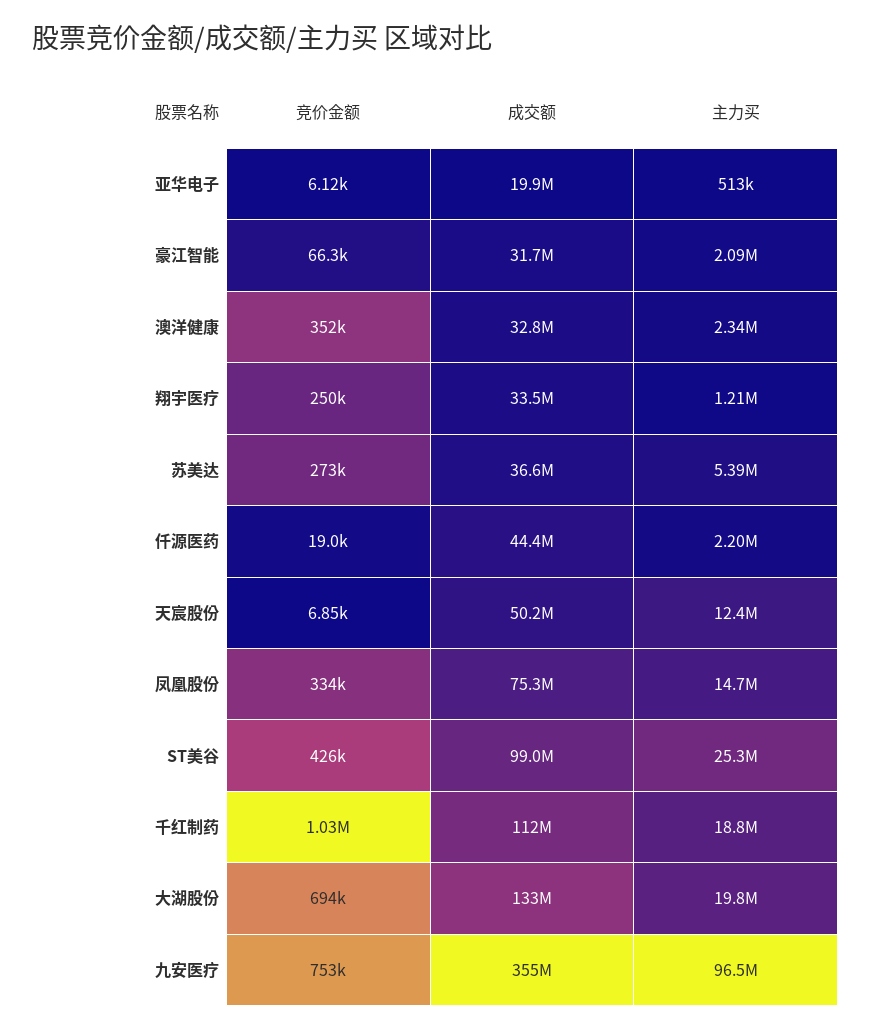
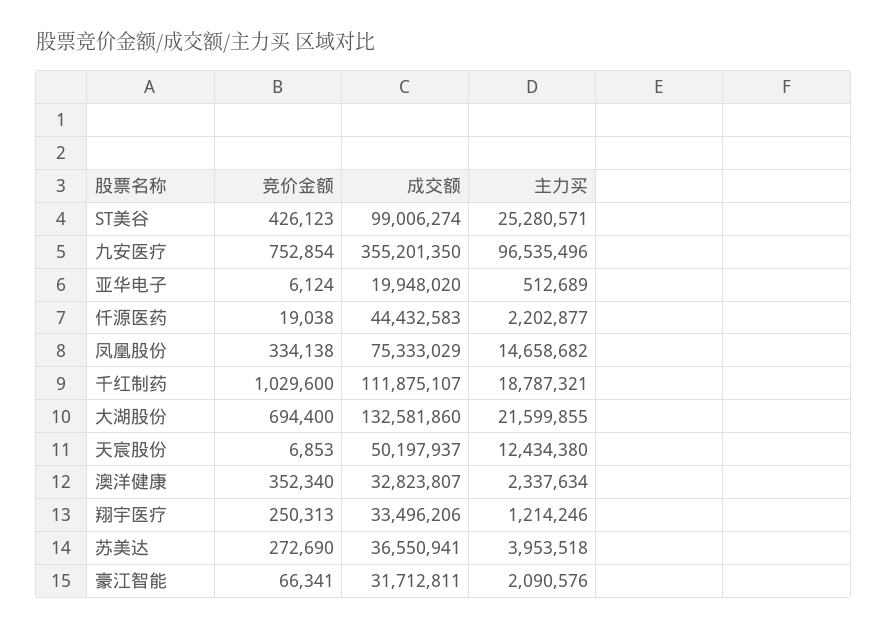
主力买, 苏美达: 5390000 -> 3953518
主力买, 大湖股份: 19800000 -> 21599855

